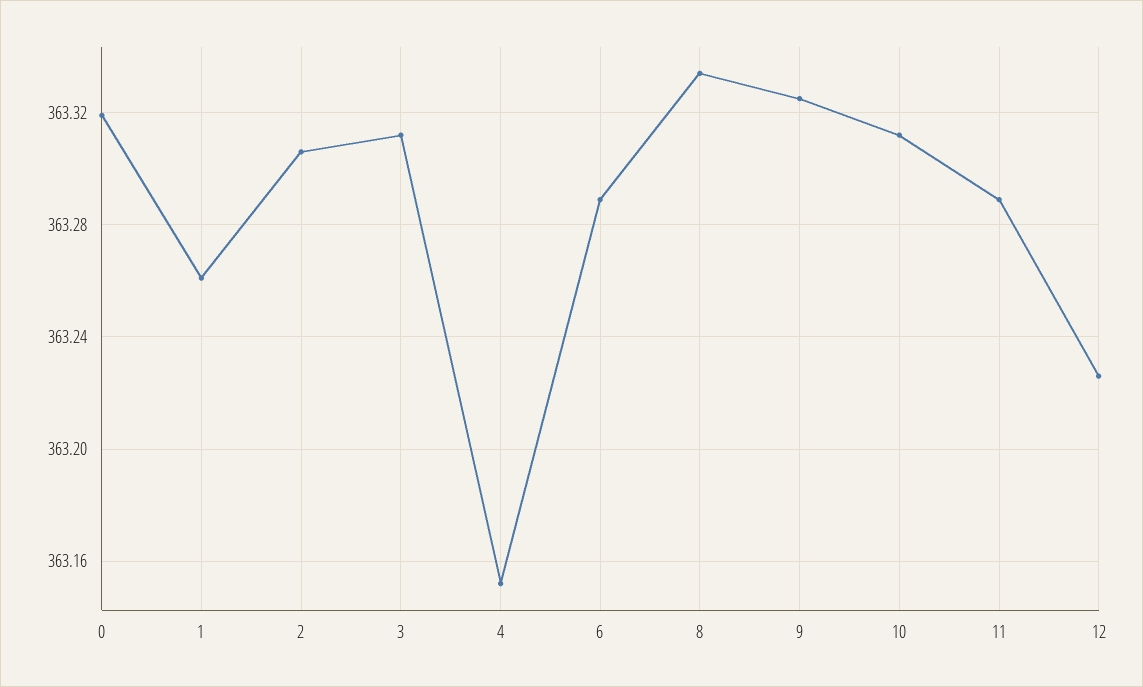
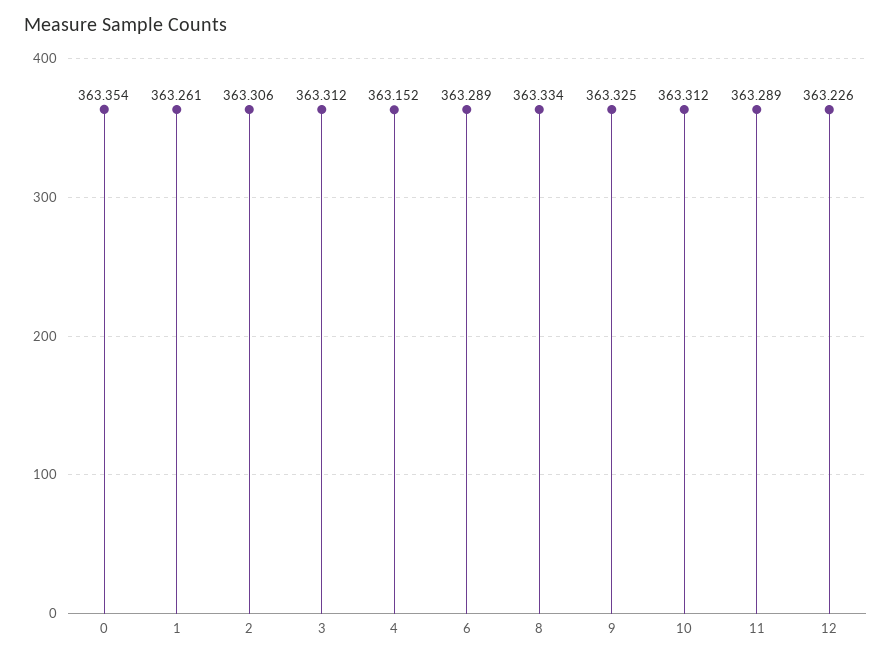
0: 363.32 -> 363.354

